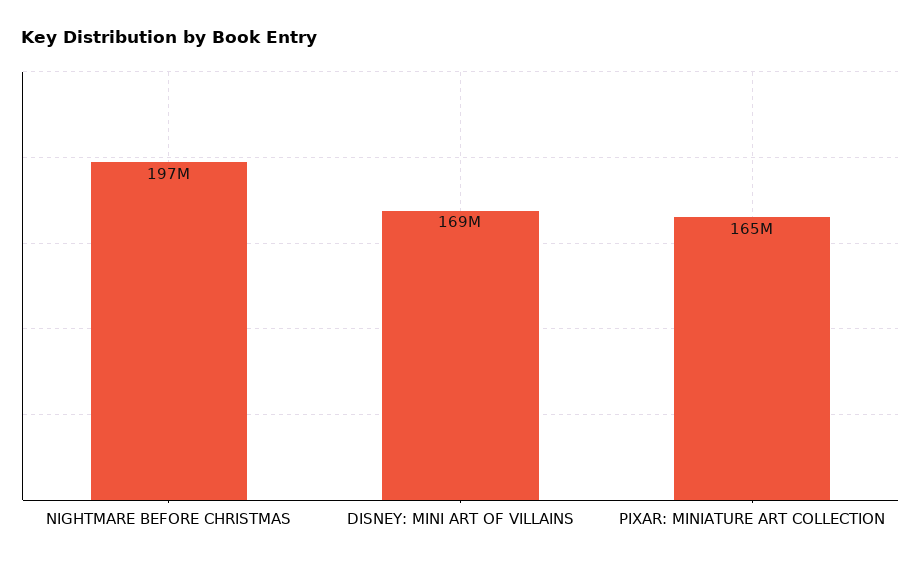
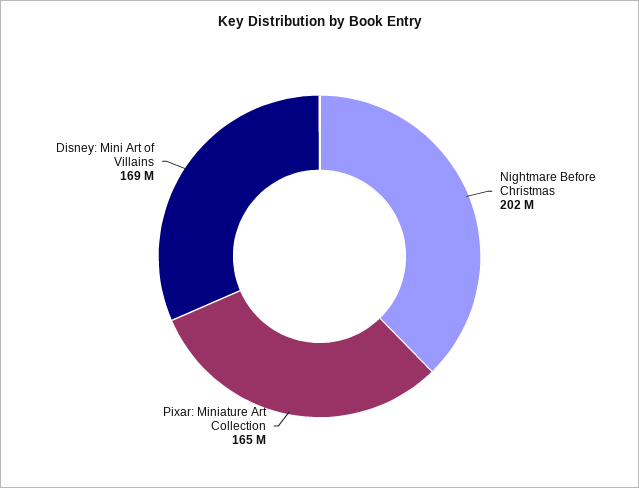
NIGHTMARE BEFORE CHRISTMAS: 197000000 -> 202000000

